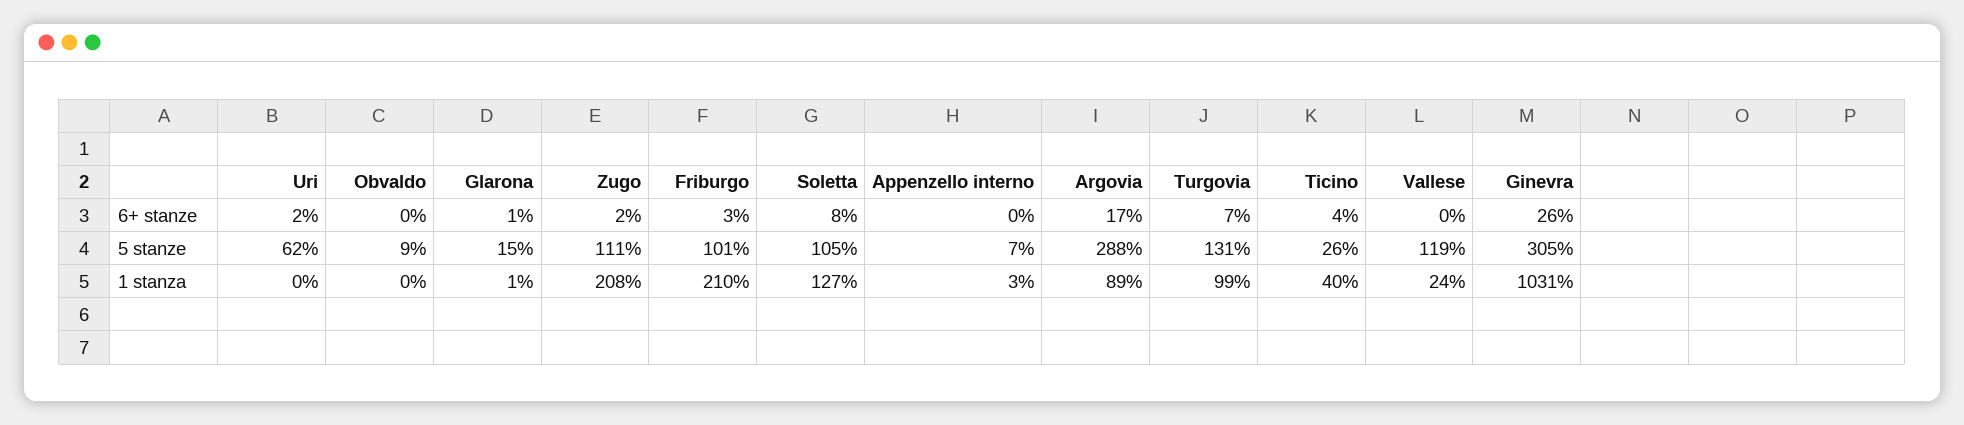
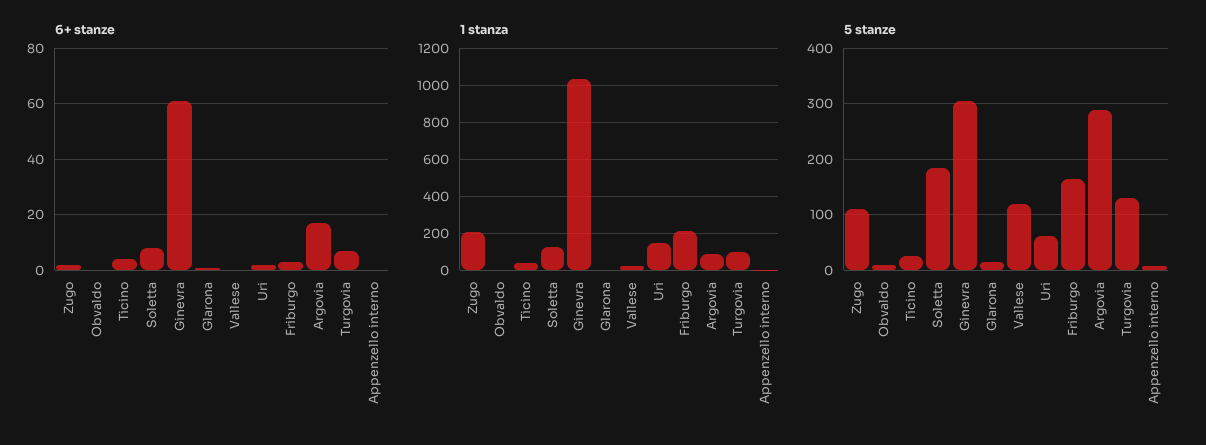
6+ stanze, Ginevra: 26 -> 60
5 stanze, Friburgo: 101 -> 160
5 stanze, Soletta: 105 -> 180
1 stanza, Uri: 0 -> 150

